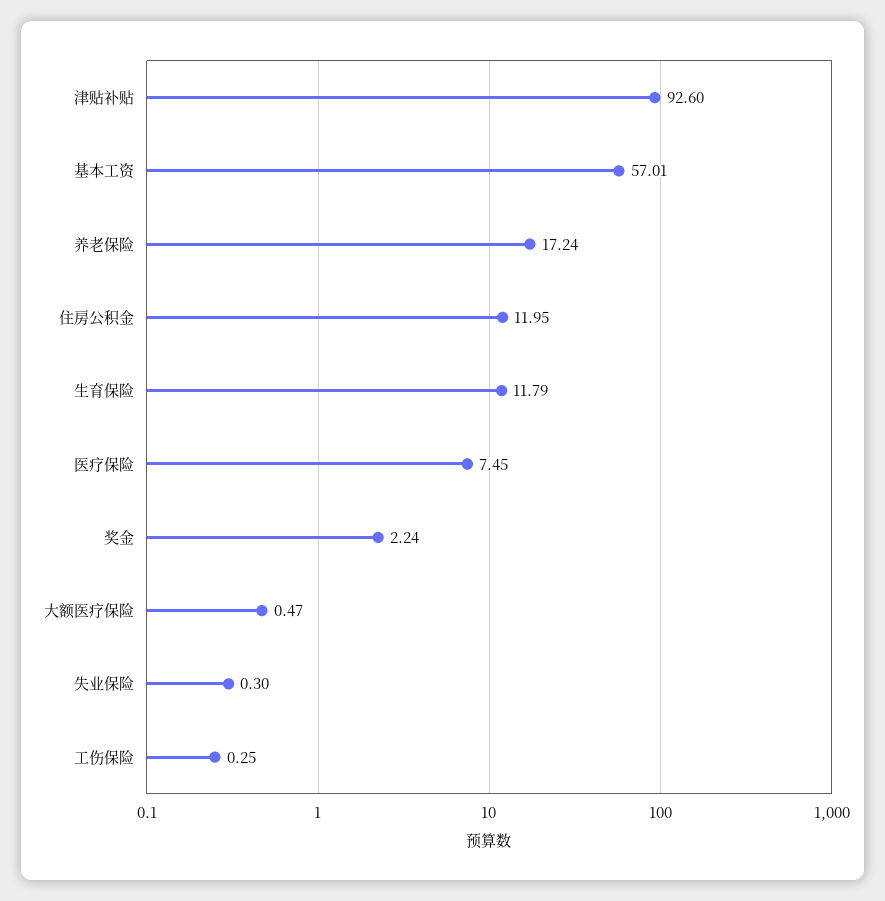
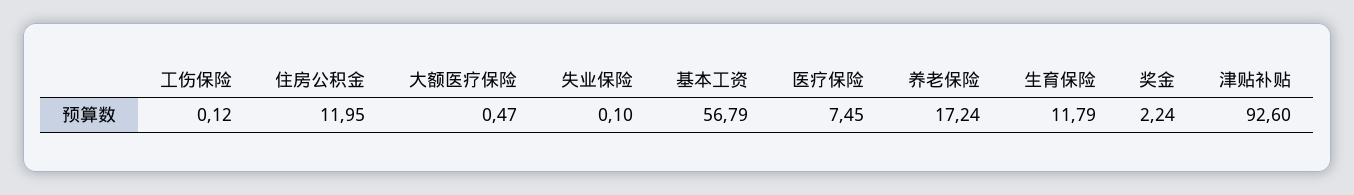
基本工资: 57.01 -> 56.79
失业保险: 0.3 -> 0.1
工伤保险: 0.25 -> 0.12

